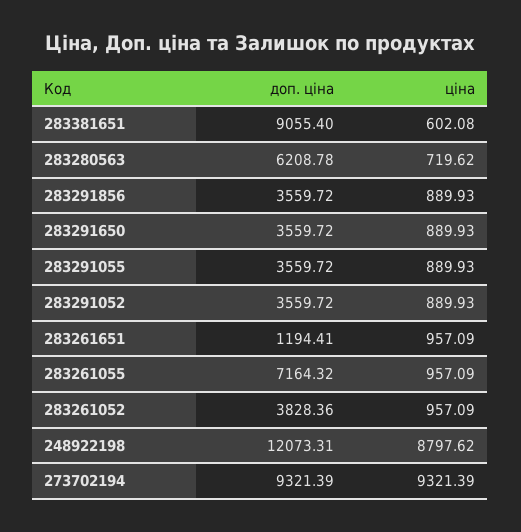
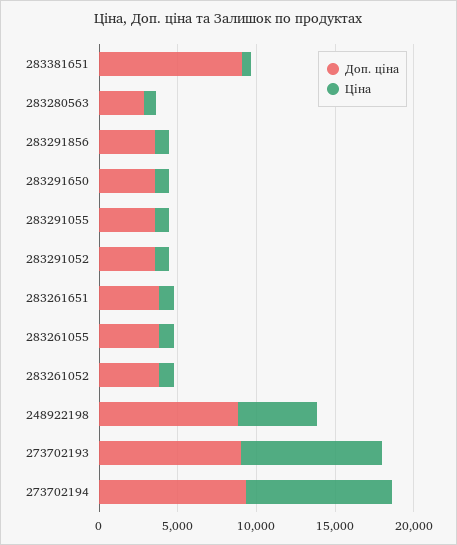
доп. ціна, 283280563: 6208.78 -> 3000
доп. ціна, 283261651: 1194.41 -> 4000
доп. ціна, 283261055: 7164.32 -> 4000
доп. ціна, 248922198: 12073.31 -> 9000
ціна, 248922198: 8797.62 -> 5000
доп. ціна, 273702193: none -> 9000
ціна, 273702193: none -> 9000

